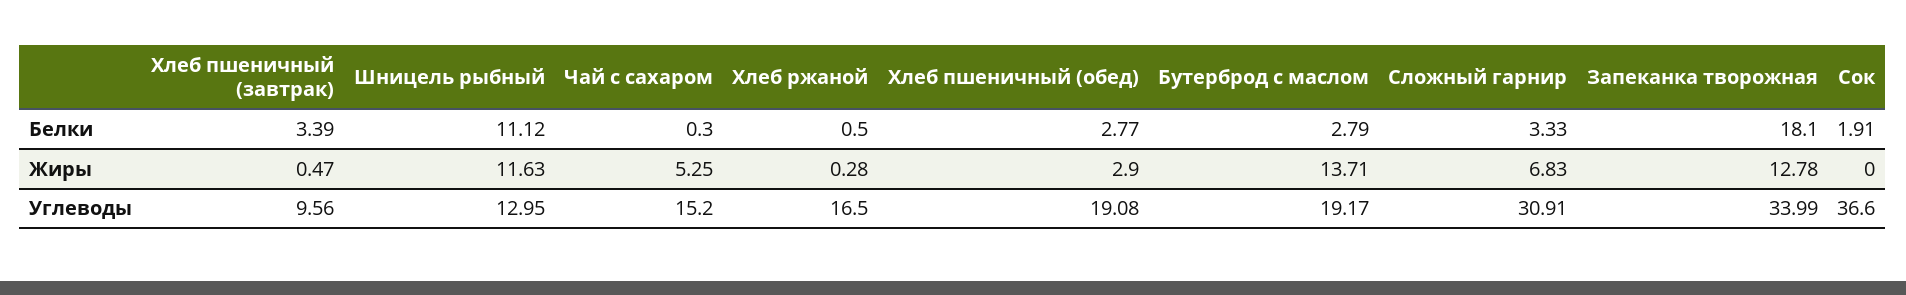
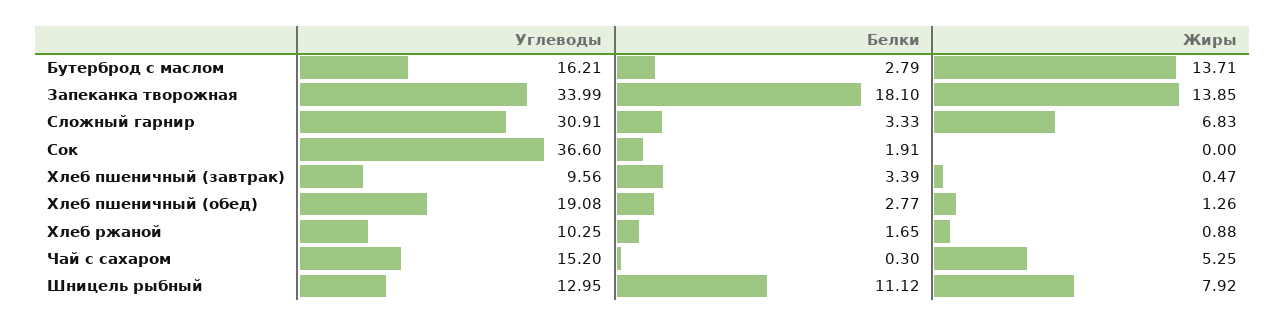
Хлеб ржаной, Белки: 0.5 -> 1.65
Шницель рыбный, Жиры: 11.63 -> 7.92
Хлеб ржаной, Жиры: 0.28 -> 0.88
Хлеб пшеничный (обед), Жиры: 2.9 -> 1.26
Запеканка творожная, Жиры: 12.78 -> 13.85
Хлеб ржаной, Углеводы: 16.5 -> 10.25
Бутерброд с маслом, Углеводы: 19.17 -> 16.21

